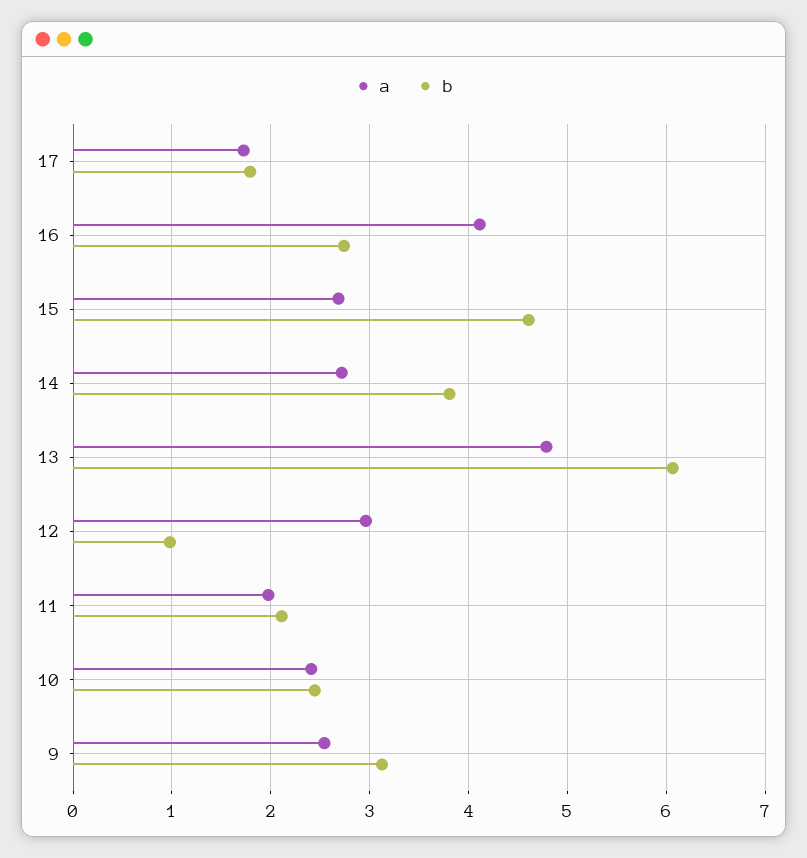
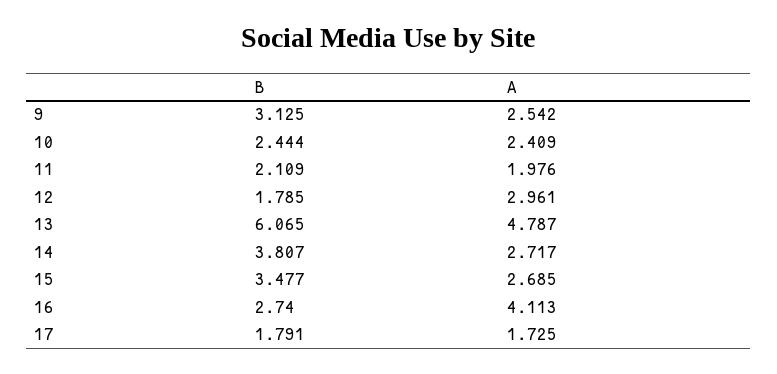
b, 15: 4.6 -> 3.477
b, 12: 1 -> 1.785

